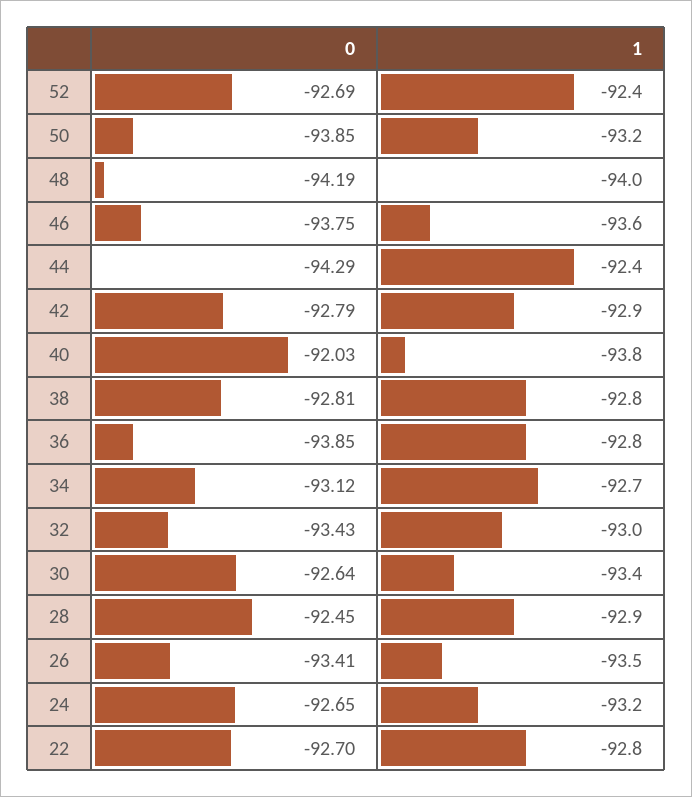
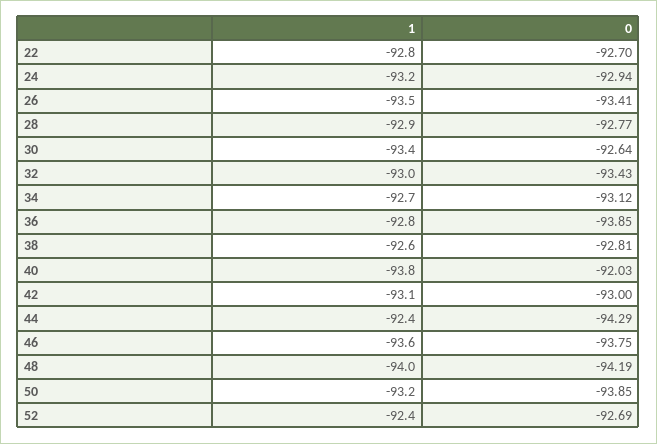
0, 42: -92.79 -> -93
1, 42: -92.9 -> -93.1
1, 38: -92.8 -> -92.6
0, 28: -92.45 -> -92.77
0, 24: -92.65 -> -92.94

